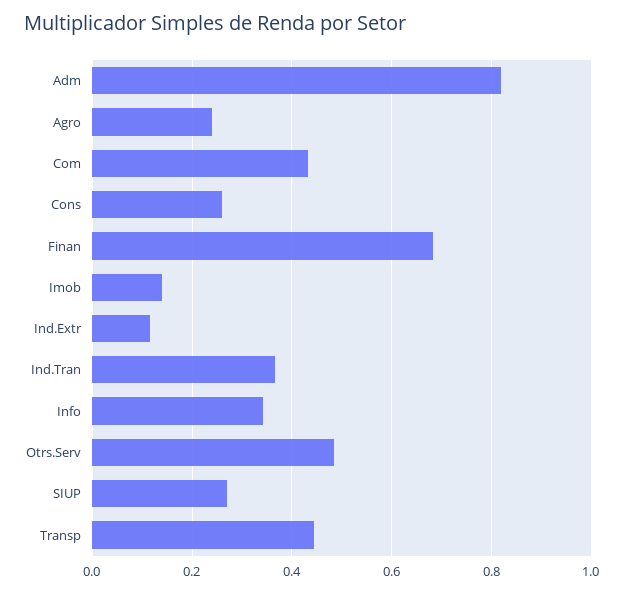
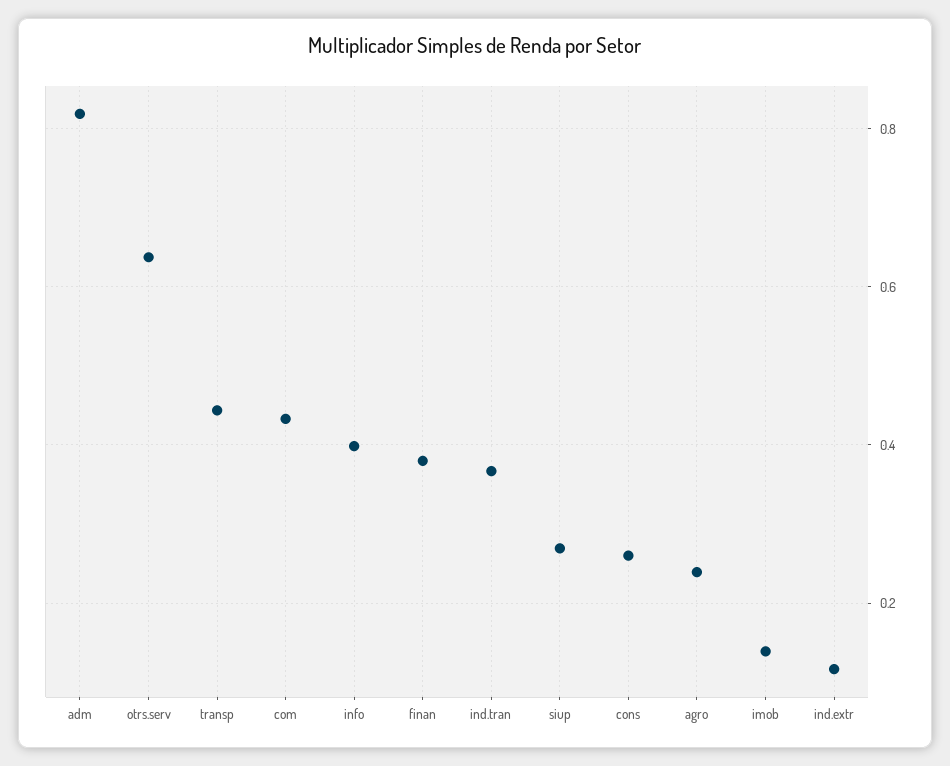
Finan: 0.68 -> 0.38
Info: 0.34 -> 0.4
Otrs.Serv: 0.48 -> 0.64

